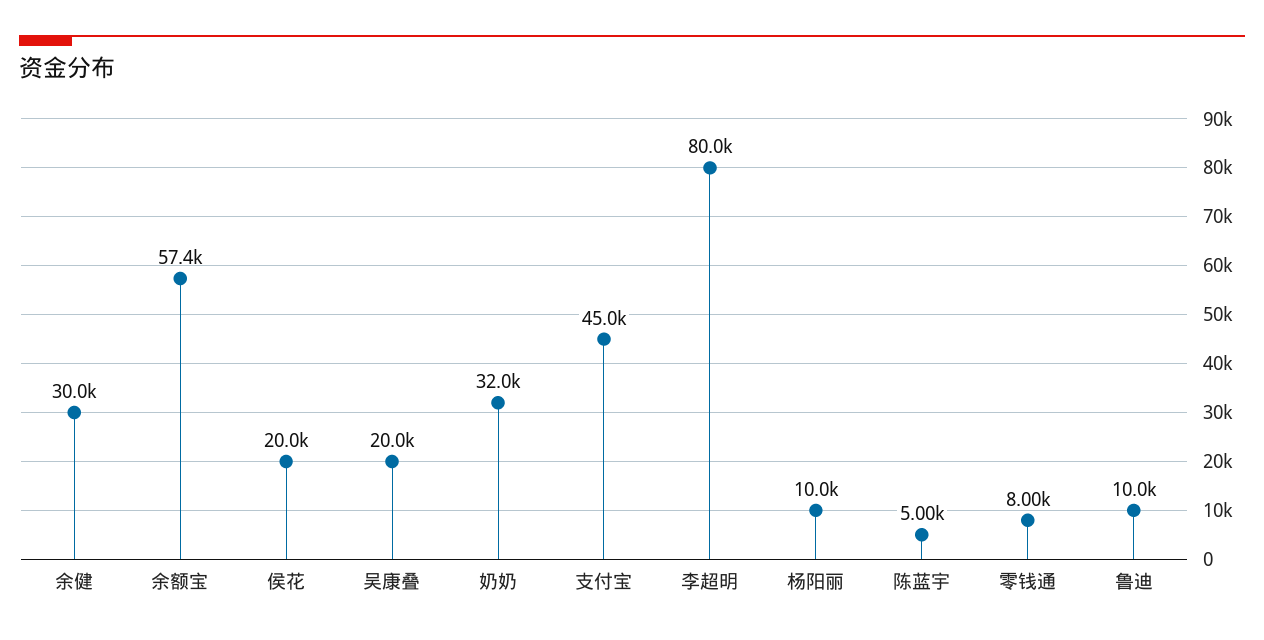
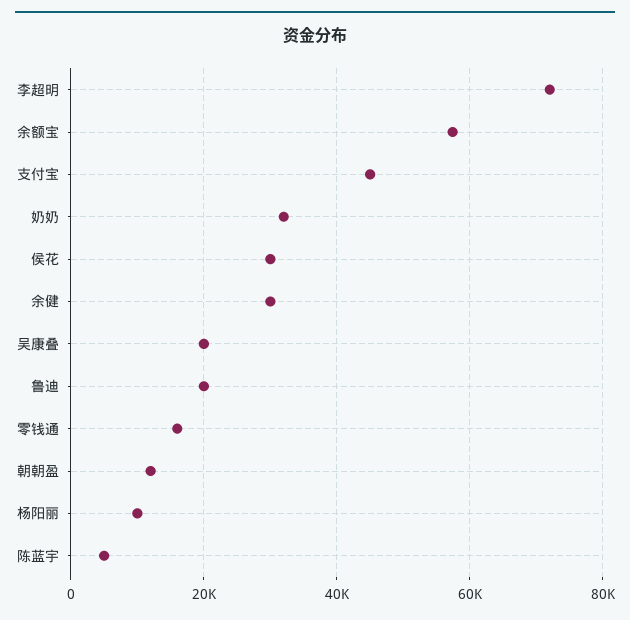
侯花: 20000 -> 30000
李超明: 80000 -> 72000
零钱通: 8000 -> 16000
鲁迪: 10000 -> 20000
朝朝盈: none -> 12000

